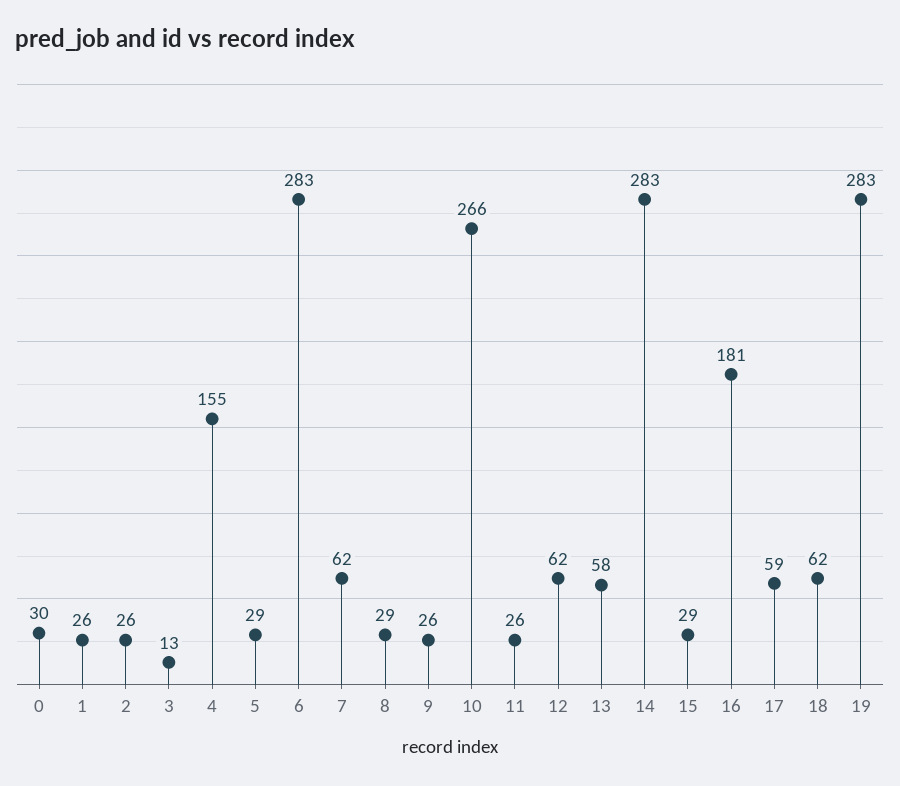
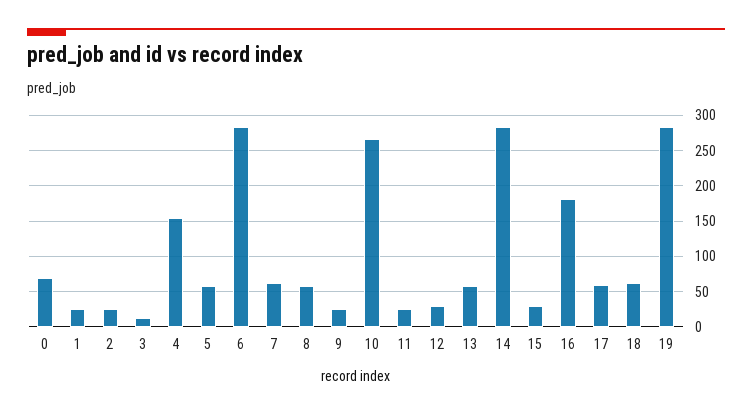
0: 30 -> 70
5: 29 -> 60
8: 29 -> 60
12: 62 -> 30

